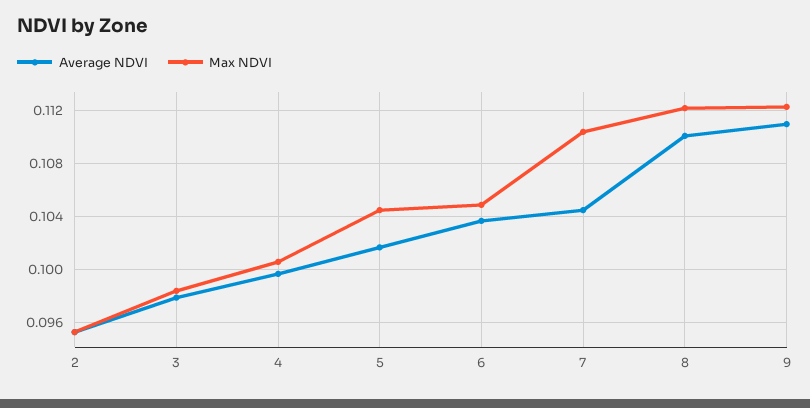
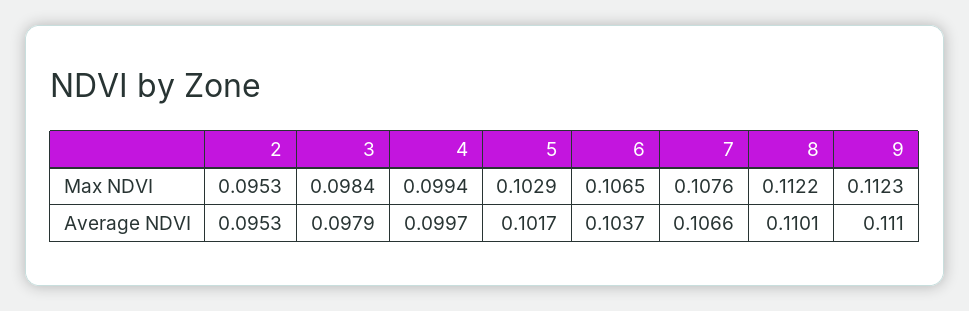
Max NDVI, 4: 0.1005 -> 0.0994
Max NDVI, 5: 0.1045 -> 0.1029
Max NDVI, 6: 0.105 -> 0.1065
Average NDVI, 7: 0.1045 -> 0.1066
Max NDVI, 7: 0.1105 -> 0.1076

